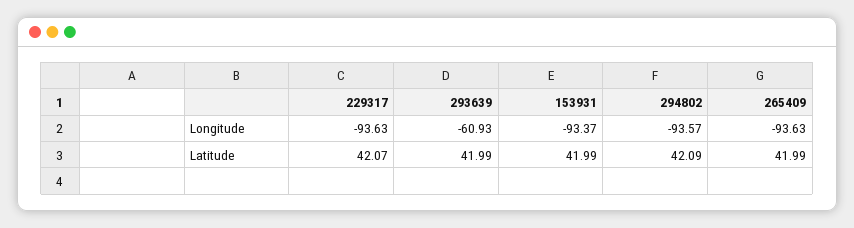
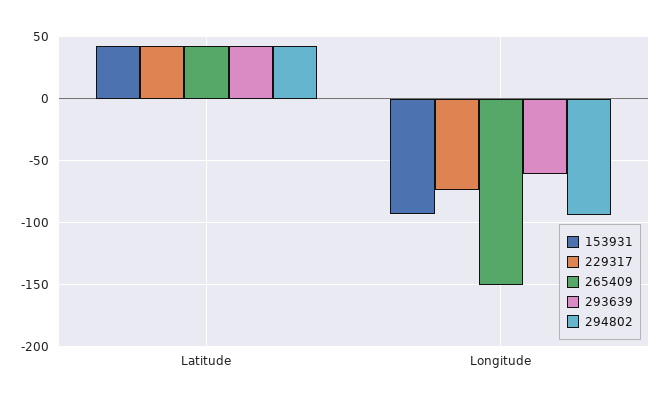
229317, Longitude: -93.63 -> -75
265409, Longitude: -93.63 -> -150

